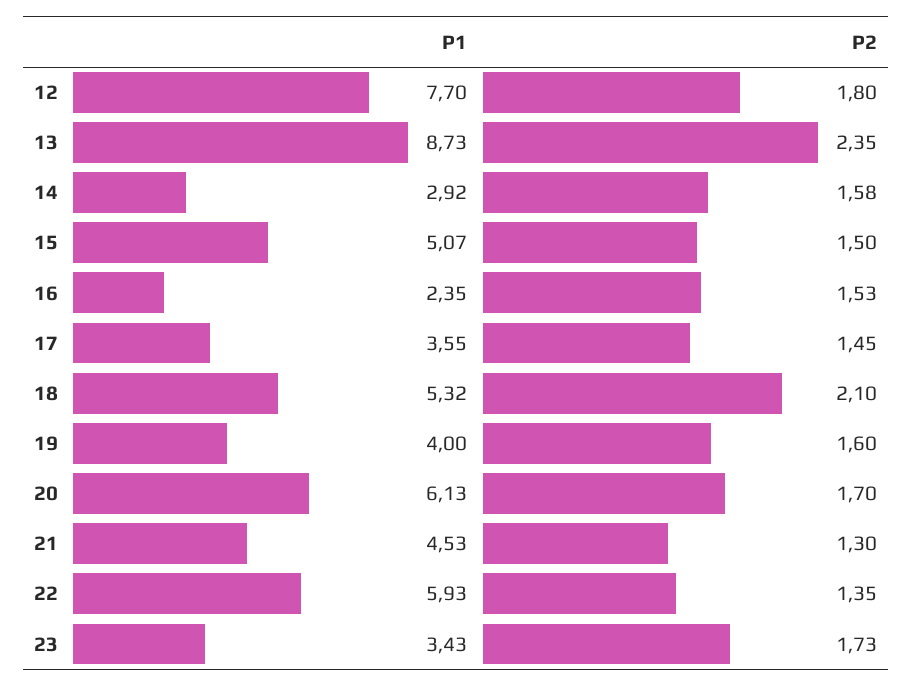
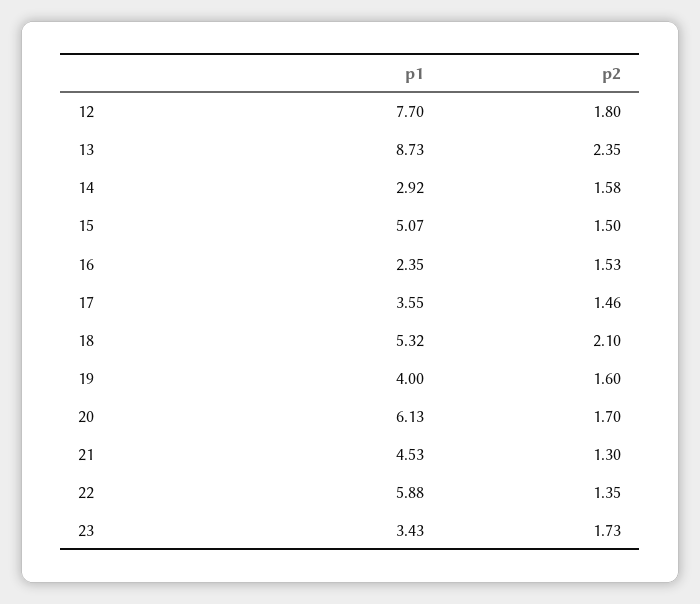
P2, 17: 1.45 -> 1.46
P1, 22: 5.93 -> 5.88

